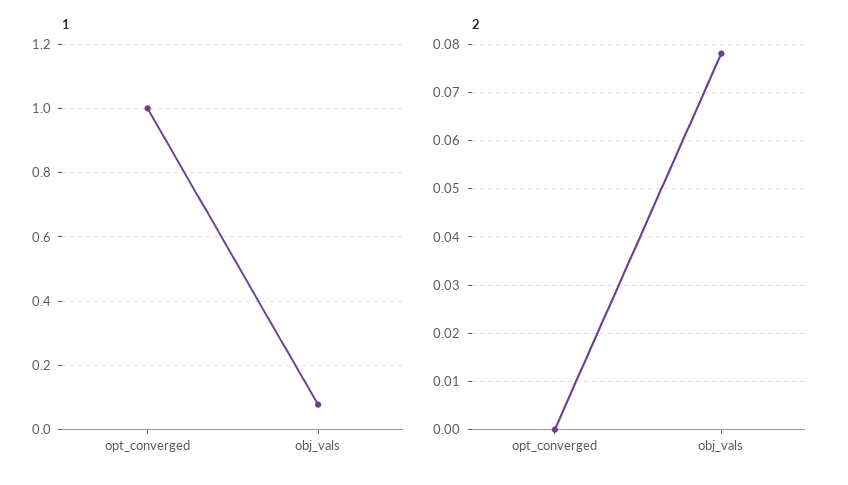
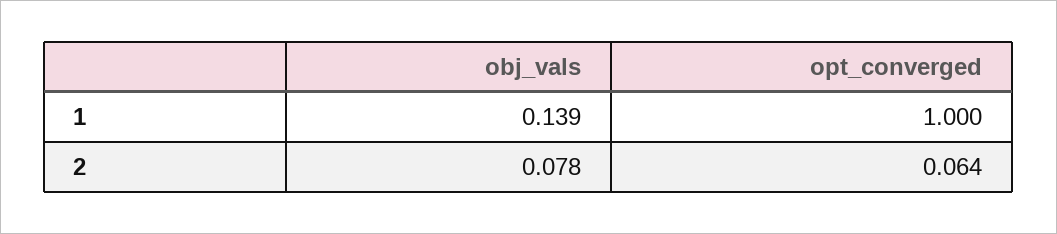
1, obj_vals: 0.08 -> 0.139
2, opt_converged: 0 -> 0.064

